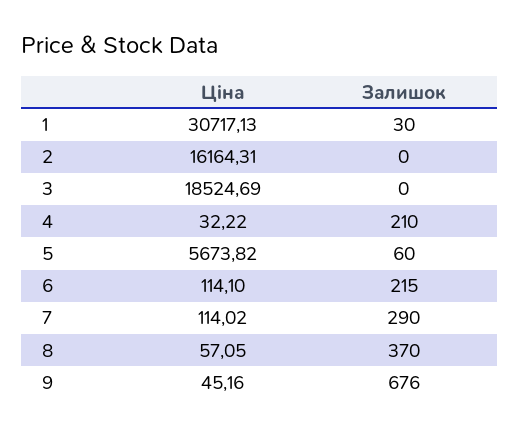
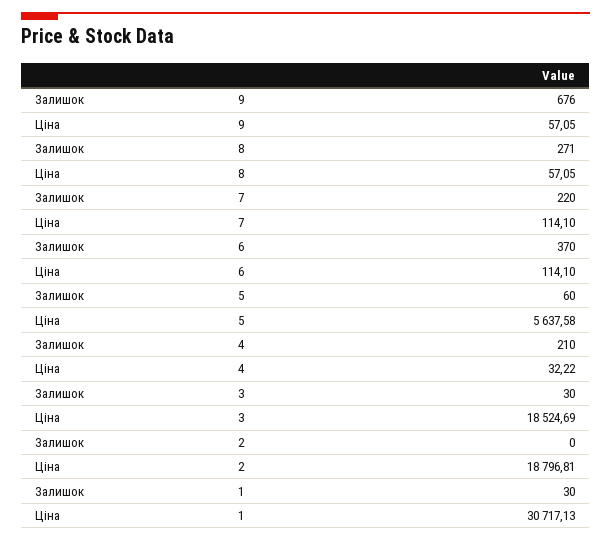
Ціна, 2: 16164.31 -> 18796.81
Залишок, 3: 0 -> 30
Ціна, 5: 5673.82 -> 5637.58
Залишок, 6: 215 -> 370
Ціна, 7: 114.02 -> 114.1
Залишок, 7: 290 -> 220
Залишок, 8: 370 -> 271
Ціна, 9: 45.16 -> 57.05

